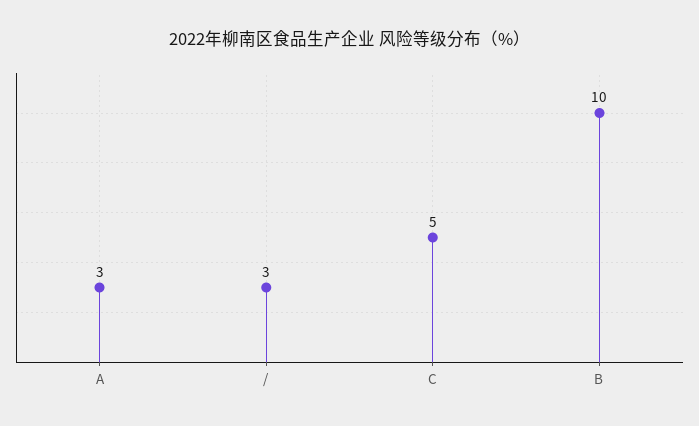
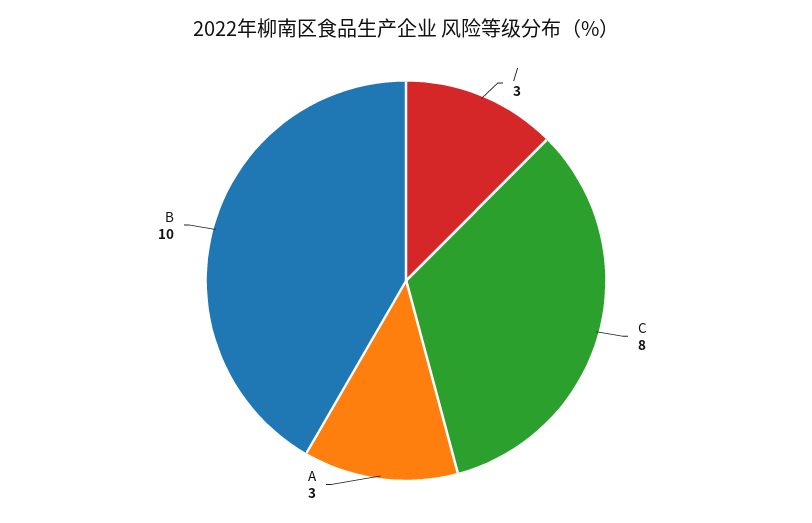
C: 5 -> 8

